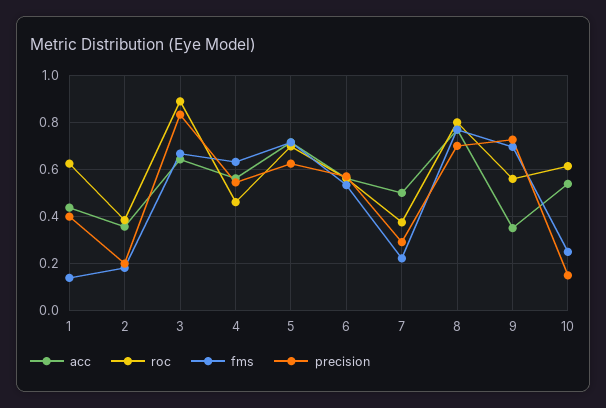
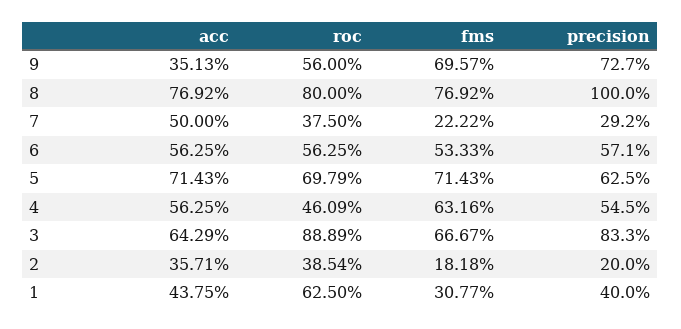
fms, 1: 0.15 -> 0.3077
precision, 8: 0.7 -> 1
acc, 10: 0.55 -> none
roc, 10: 0.6 -> none
fms, 10: 0.25 -> none
precision, 10: 0.15 -> none

